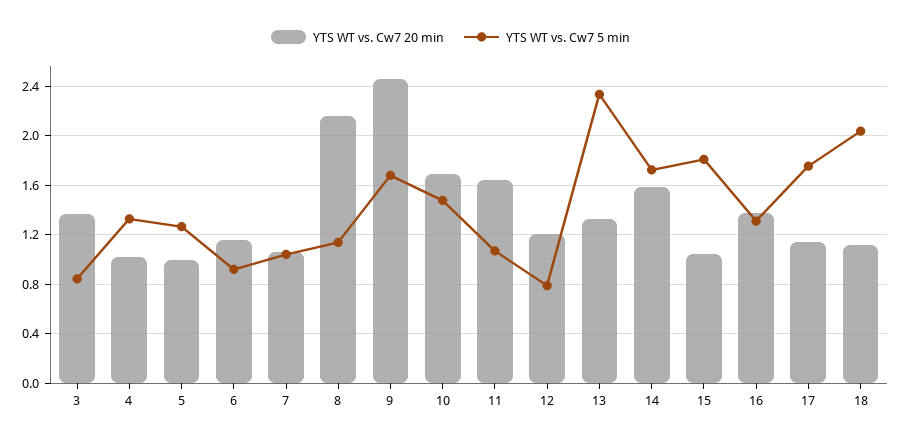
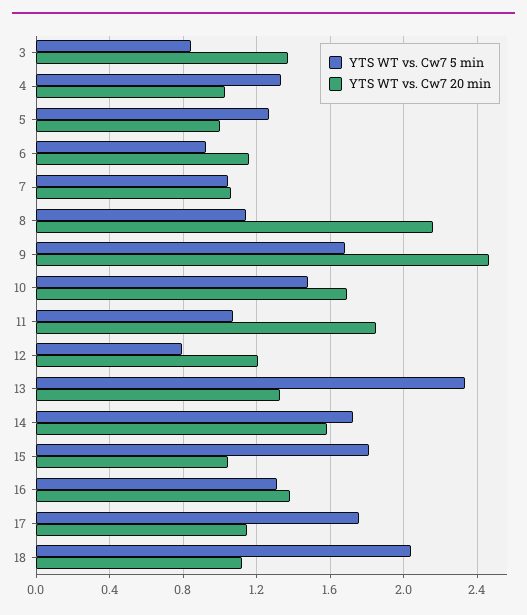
YTS WT vs. Cw7 20 min, 11: 1.65 -> 1.85

